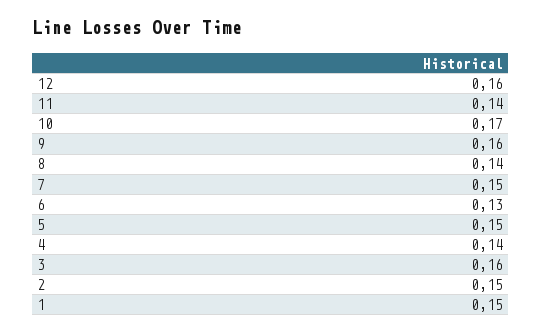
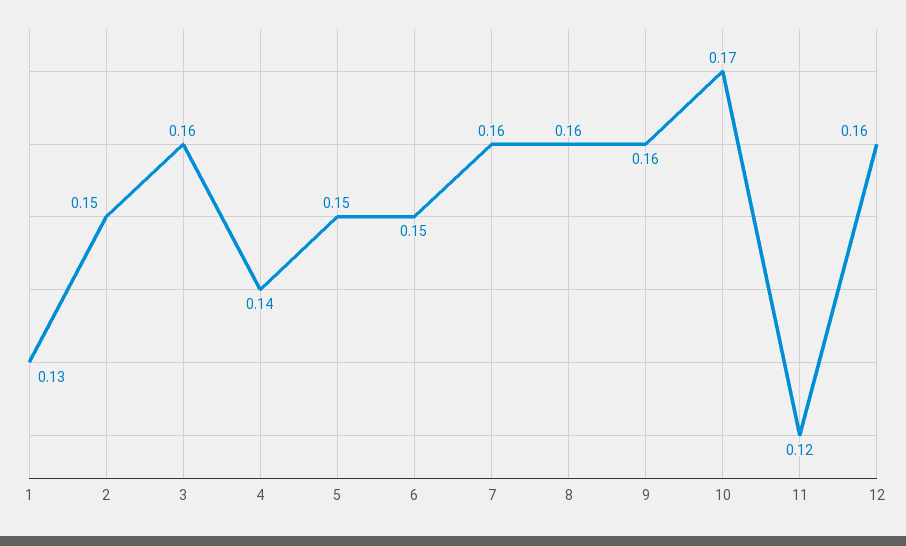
11: 0.14 -> 0.12
8: 0.14 -> 0.16
7: 0.15 -> 0.16
6: 0.13 -> 0.15
1: 0.15 -> 0.13

